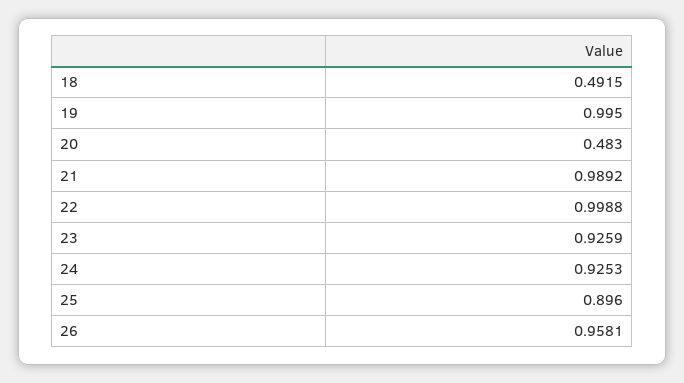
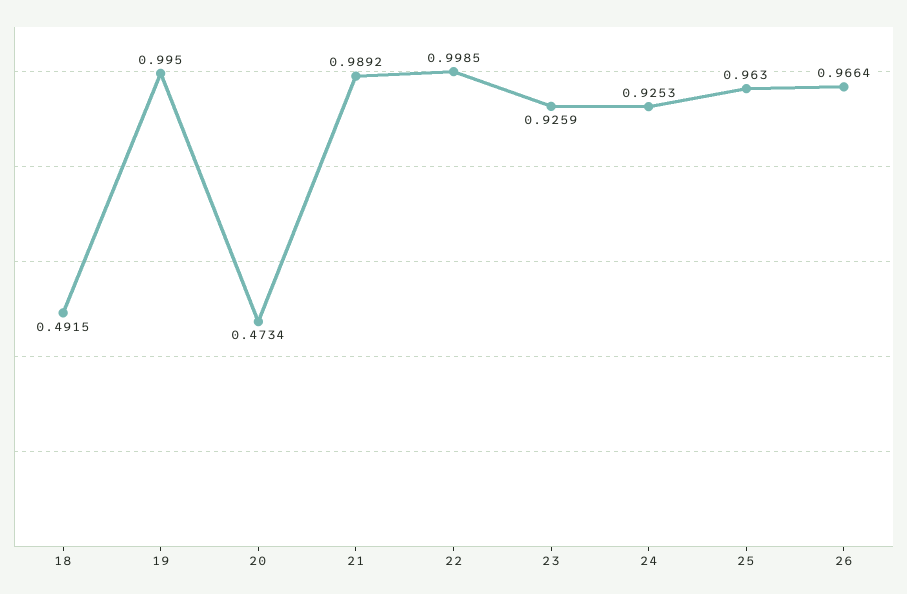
20: 0.483 -> 0.4734
22: 0.9988 -> 0.9985
25: 0.896 -> 0.963
26: 0.9581 -> 0.9664

